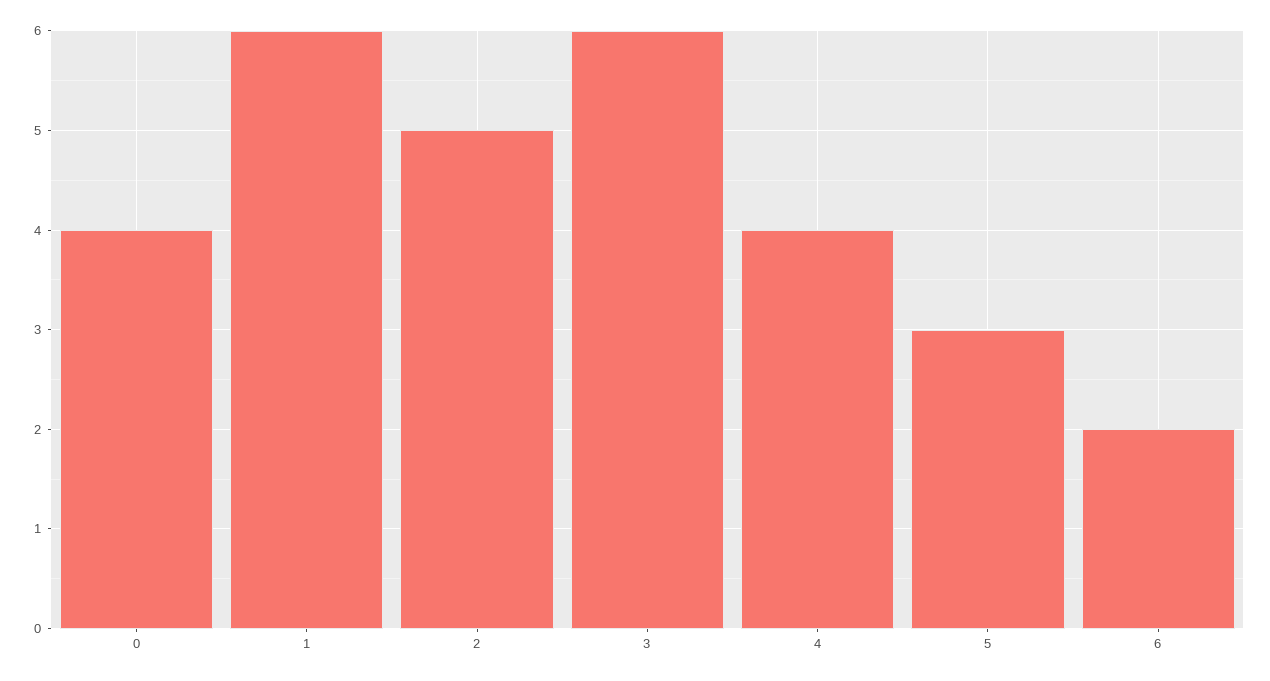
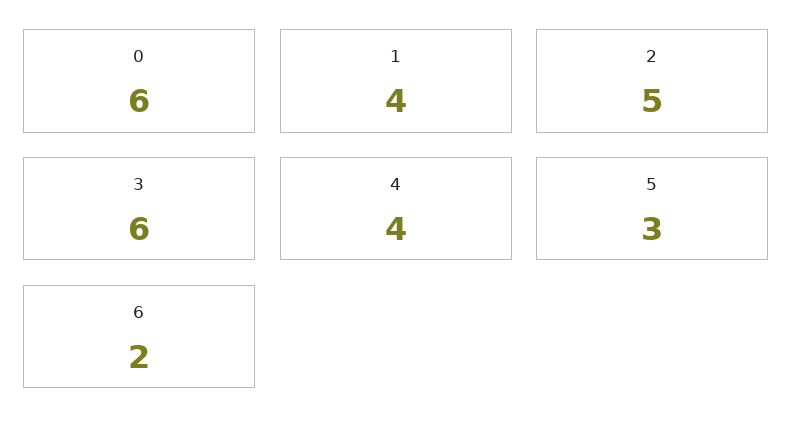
0: 4 -> 6
1: 6 -> 4

